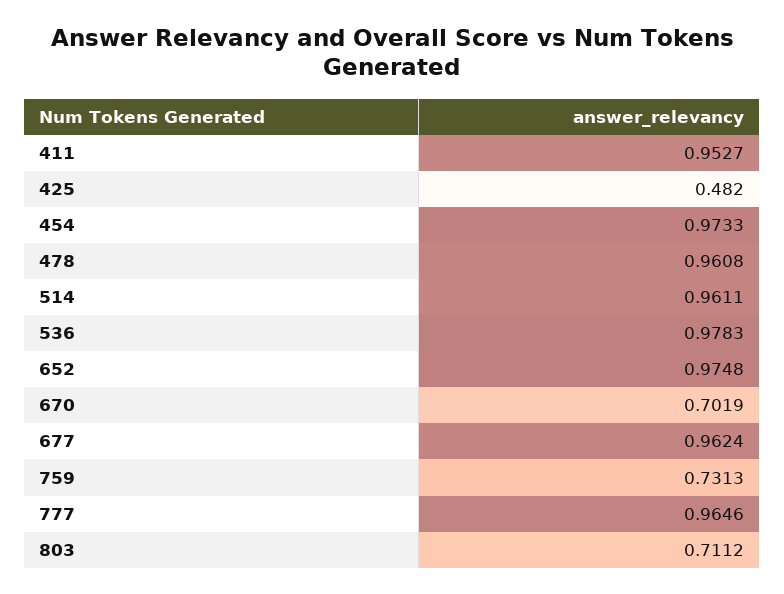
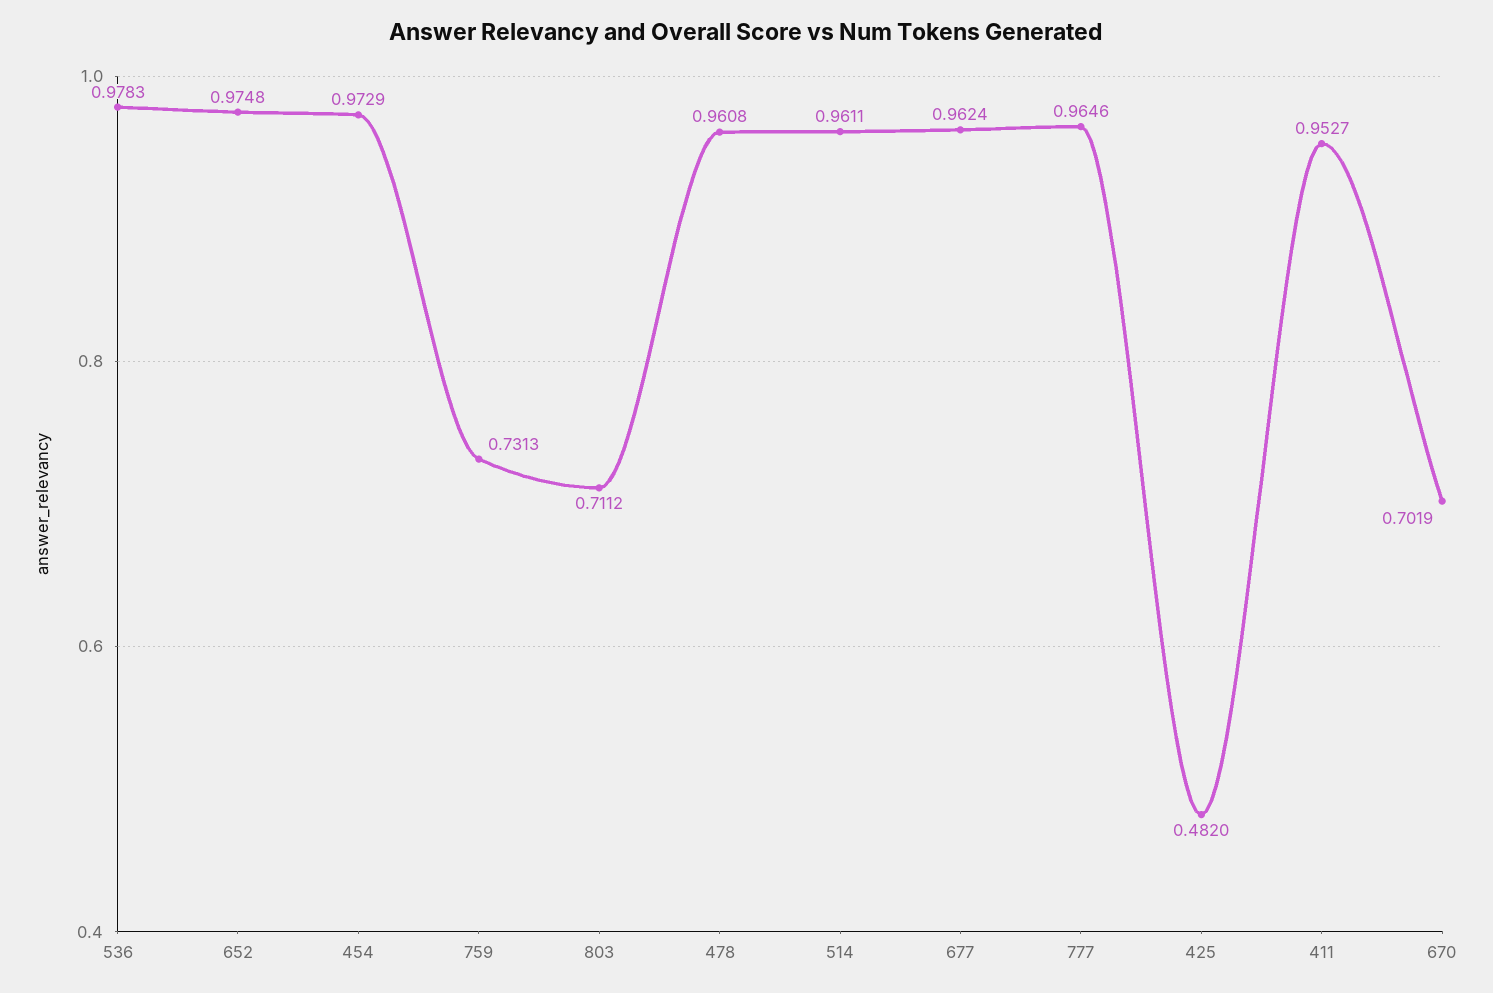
454: 0.9733 -> 0.9729

